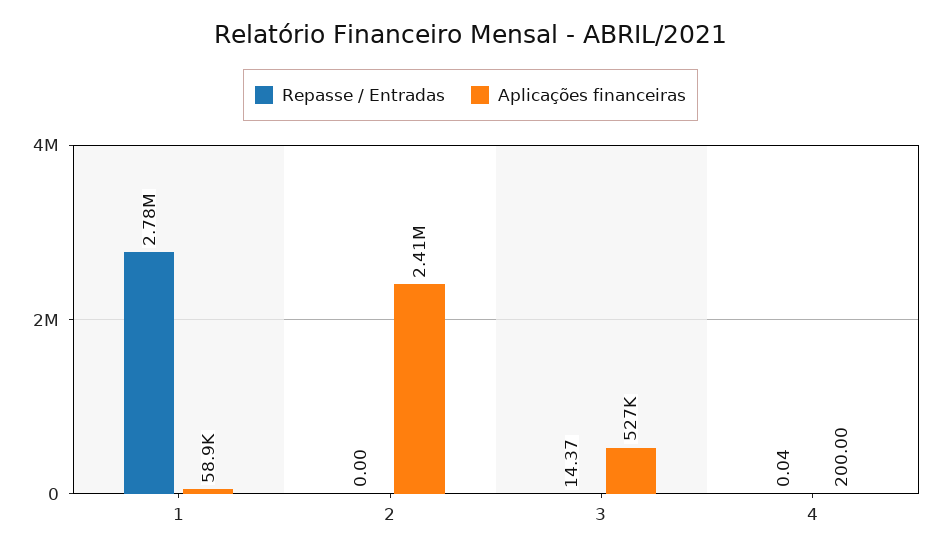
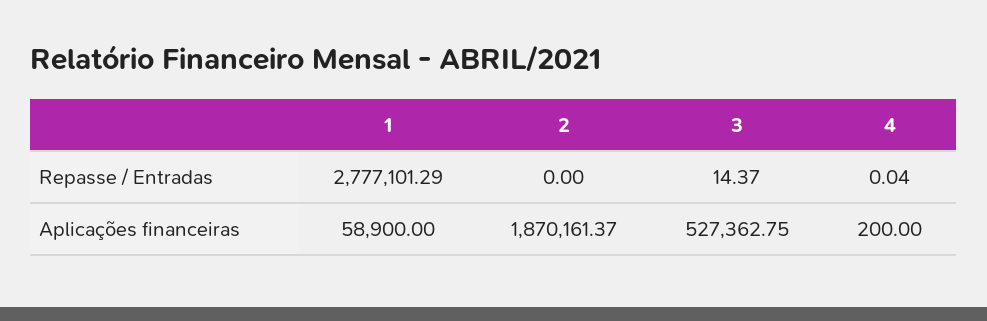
Aplicações financeiras, 2: 2410000 -> 1870161.37

